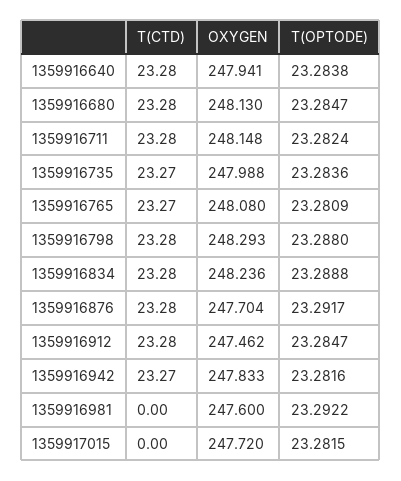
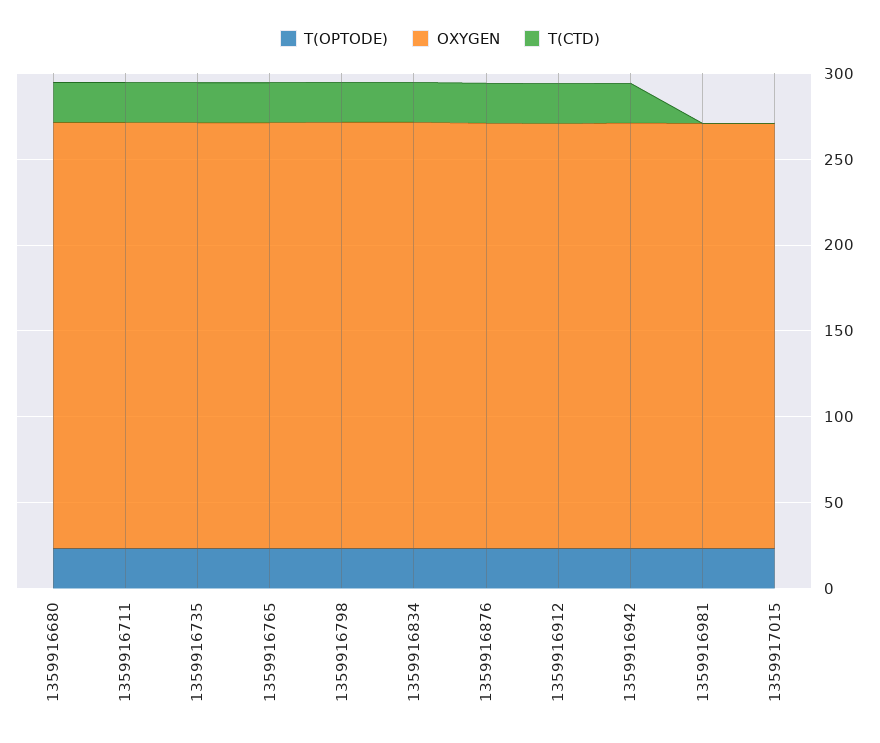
T(CTD), 1359916640: 23.28 -> none
OXYGEN, 1359916640: 247.941 -> none
T(OPTODE), 1359916640: 23.2838 -> none

